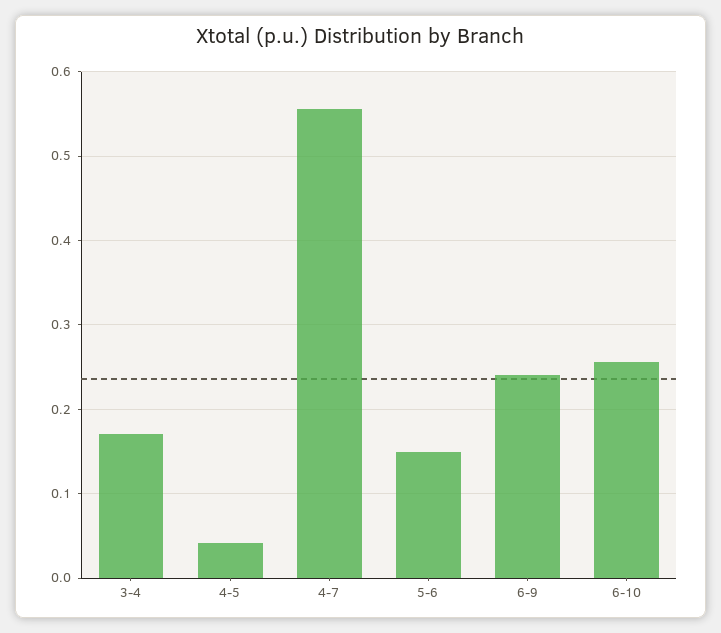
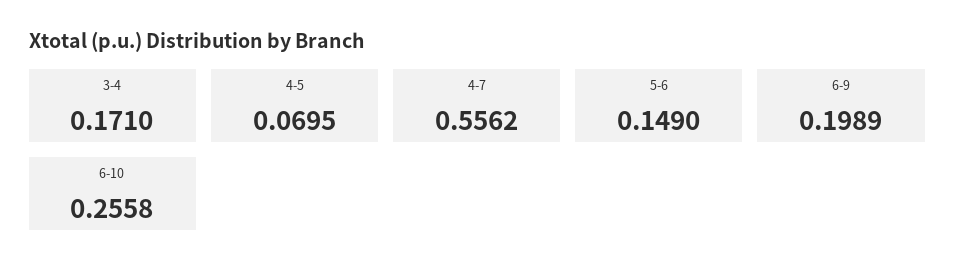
4-5: 0.04 -> 0.0695
6-9: 0.24 -> 0.1989

